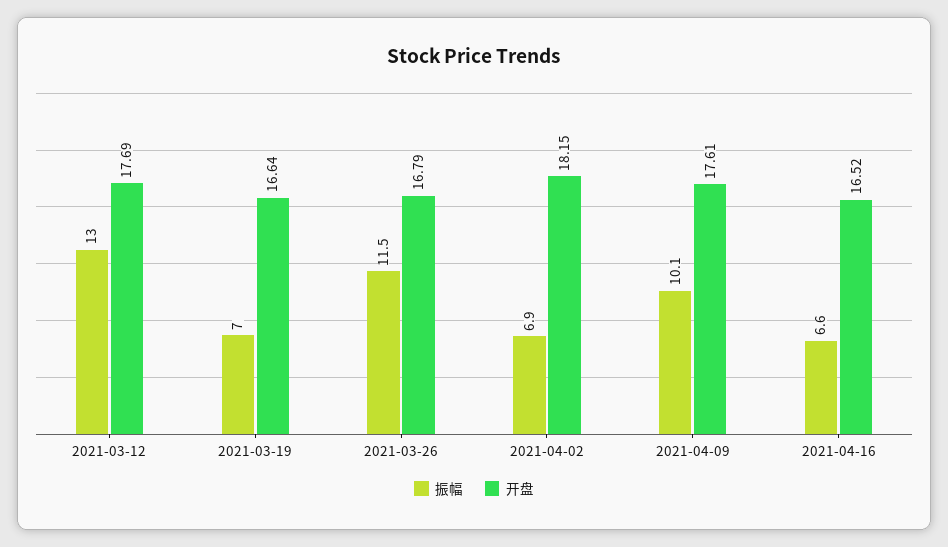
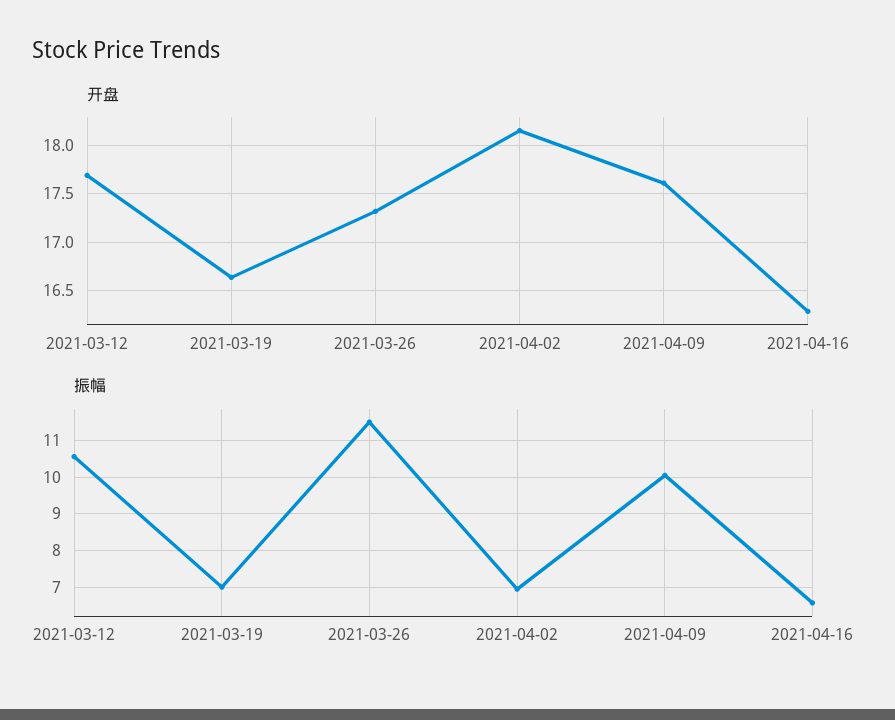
振幅, 2021-03-12: 13 -> 10.6
开盘, 2021-03-26: 16.79 -> 17.3
开盘, 2021-04-16: 16.52 -> 16.3

